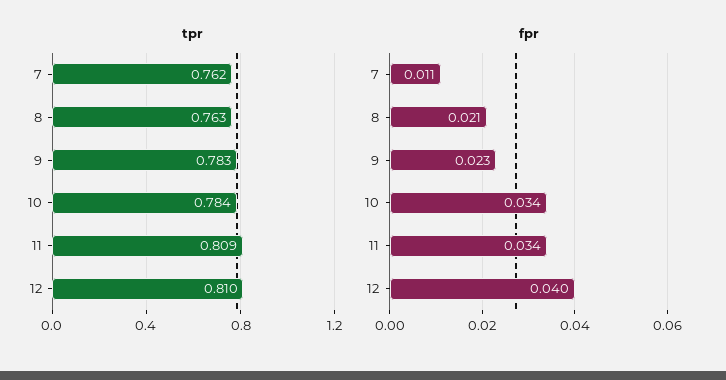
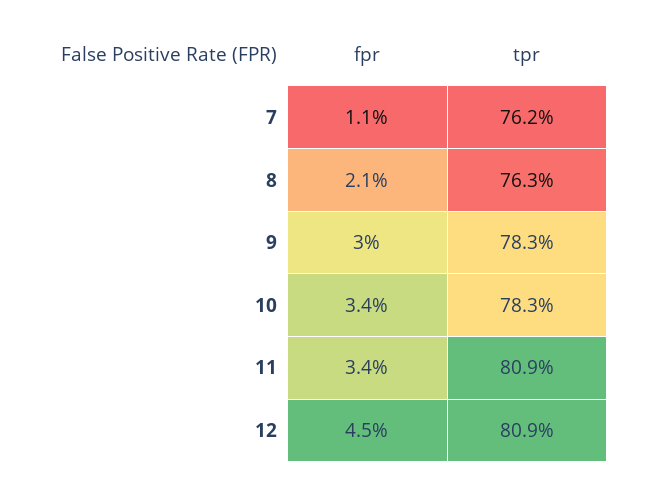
tpr, 10: 0.784 -> 0.783
tpr, 12: 0.81 -> 0.809
fpr, 9: 0.023 -> 0.03
fpr, 12: 0.04 -> 0.045

